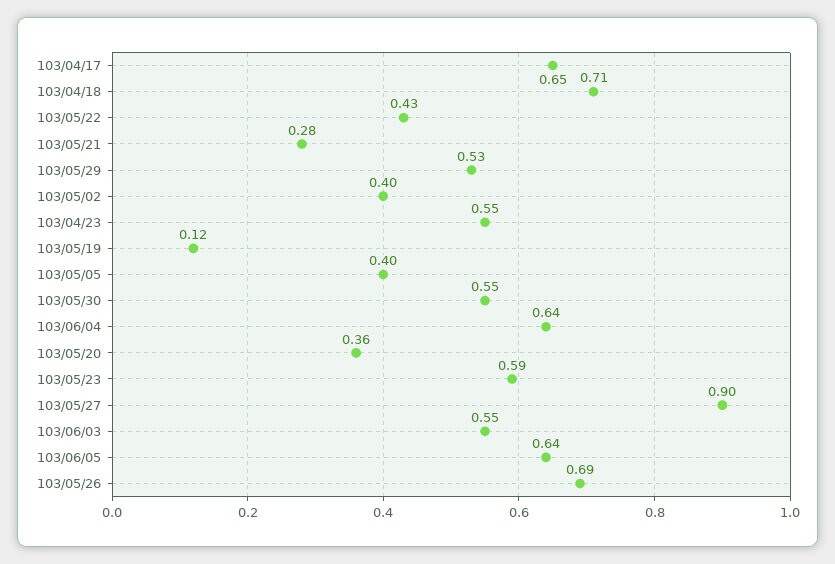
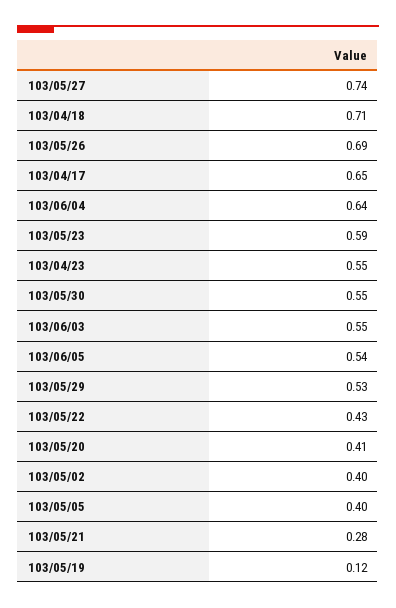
103/05/20: 0.36 -> 0.41
103/05/27: 0.9 -> 0.74
103/06/05: 0.64 -> 0.54

